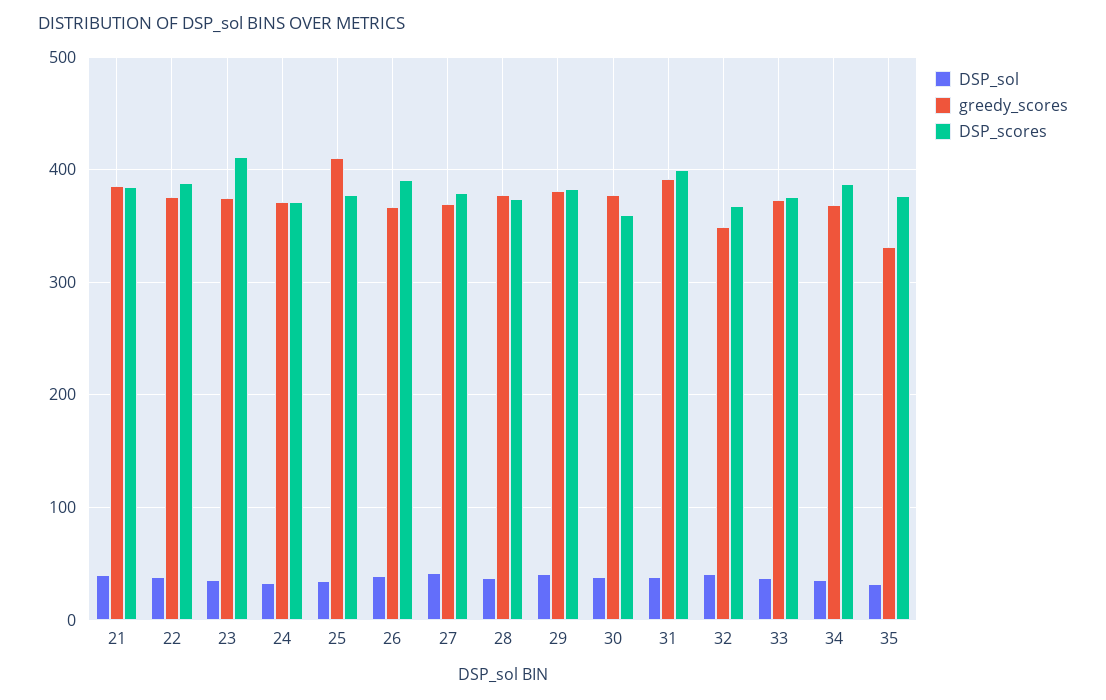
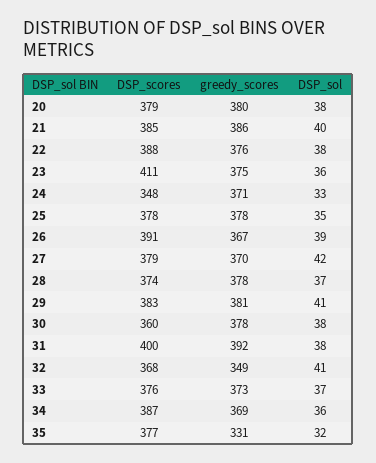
DSP_scores, 24: 370 -> 348
greedy_scores, 25: 410 -> 378
DSP_scores, 20: none -> 379
greedy_scores, 20: none -> 380
DSP_sol, 20: none -> 38

